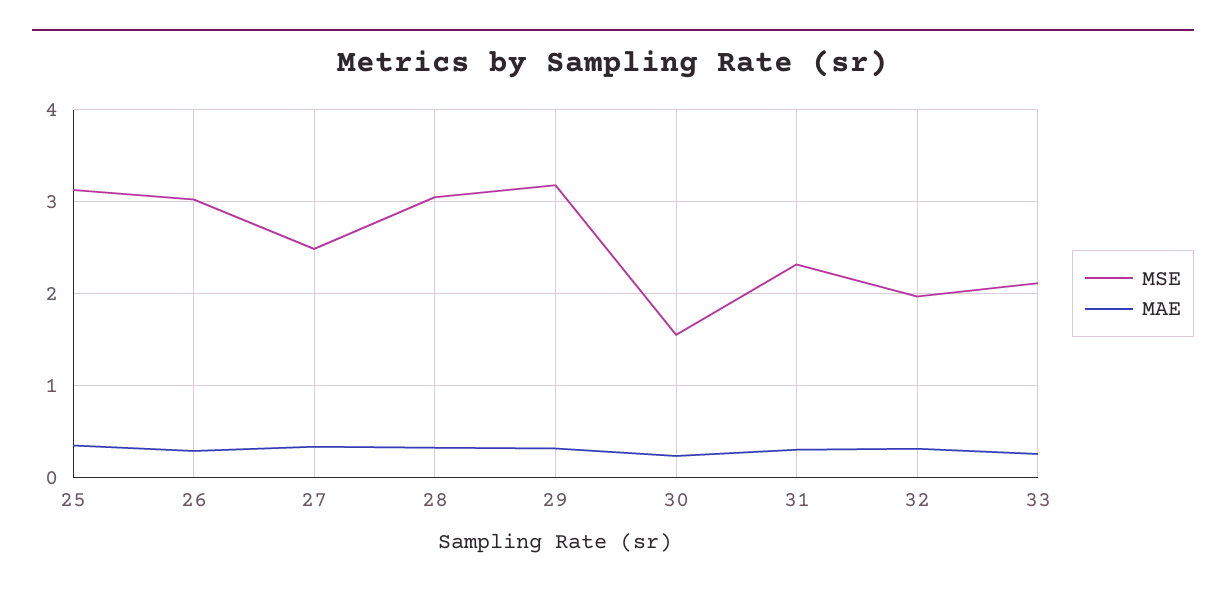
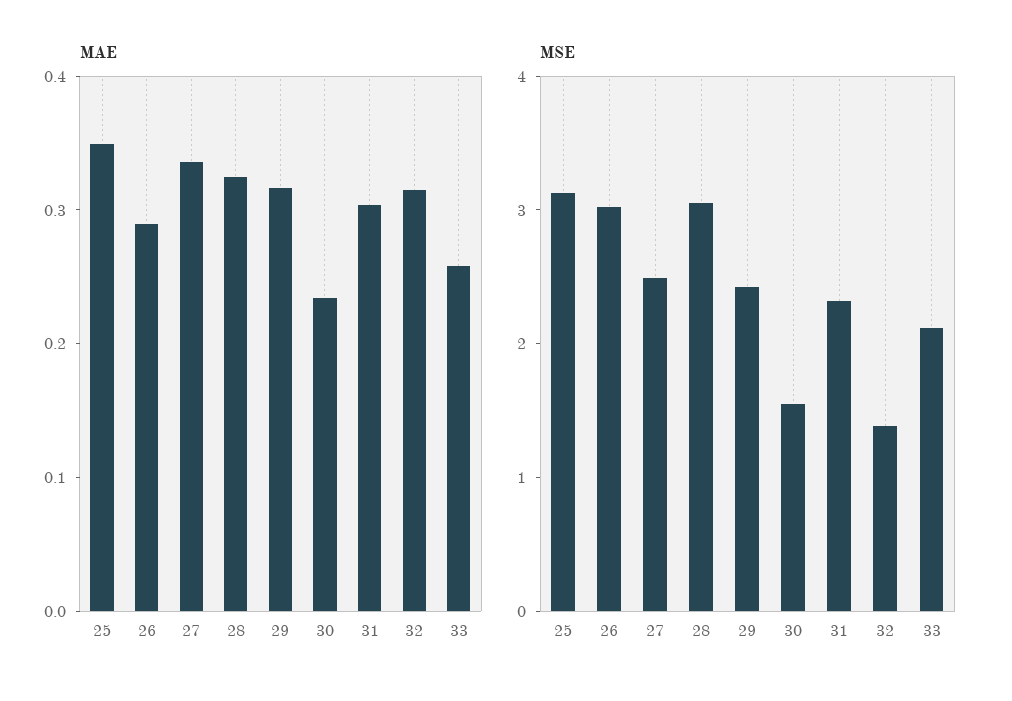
MSE, 29: 3.2 -> 2.4
MSE, 32: 2 -> 1.4

